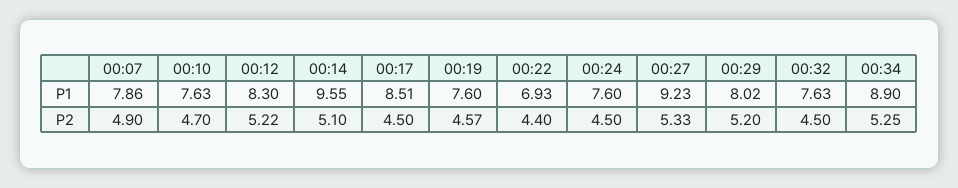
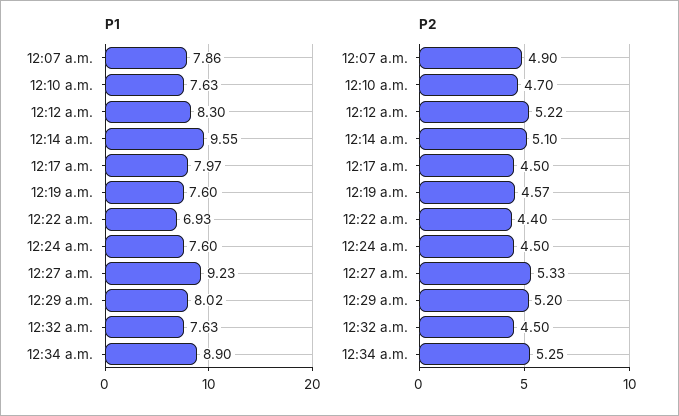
P1, 00:17: 8.51 -> 7.97

